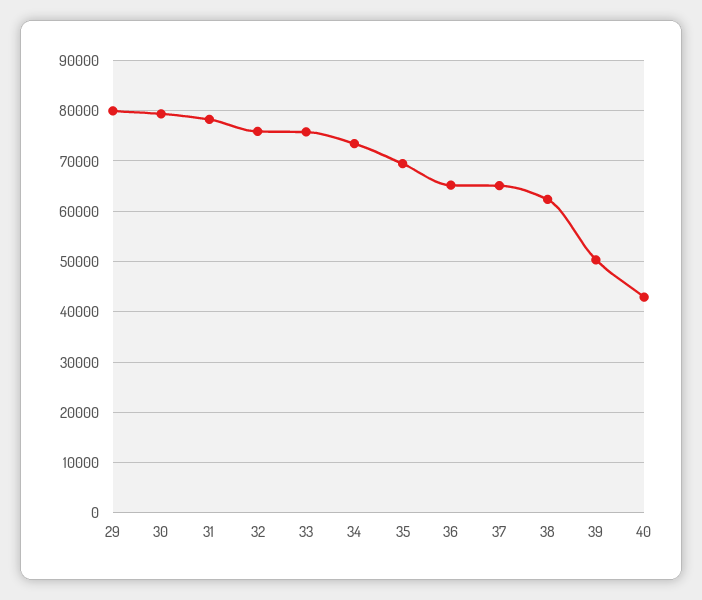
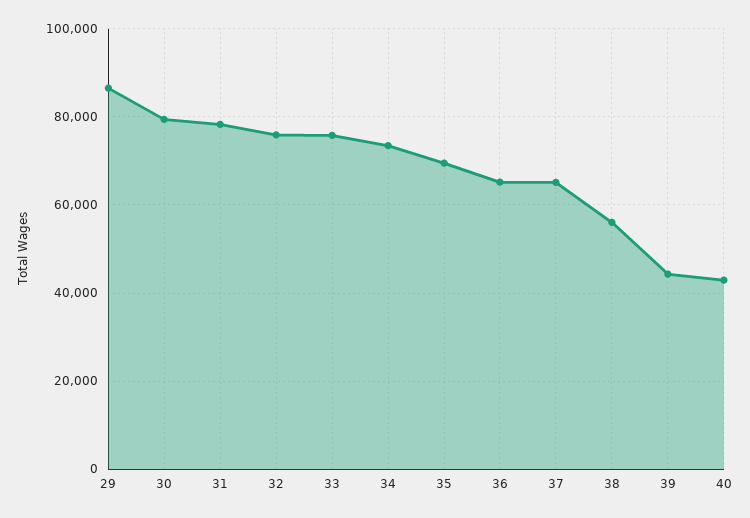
29: 80000 -> 86000
38: 62000 -> 56000
39: 50000 -> 44000

